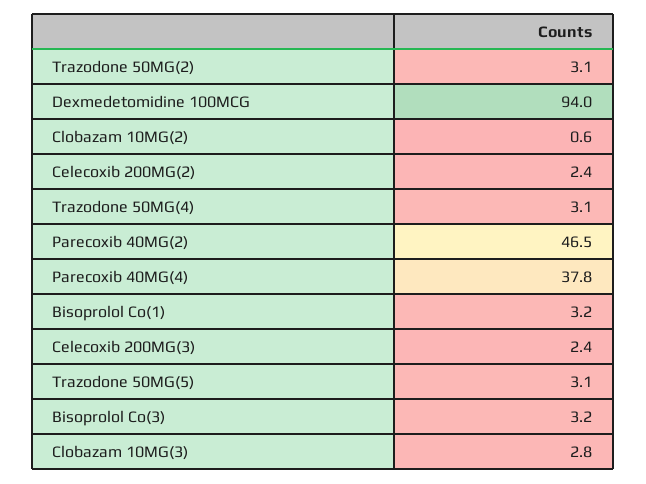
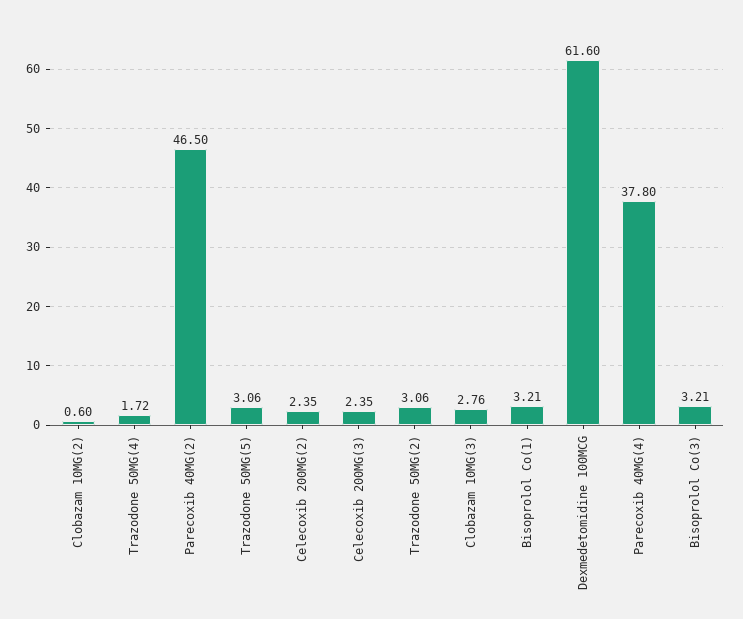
Dexmedetomidine 100MCG: 94 -> 61.6
Trazodone 50MG(4): 3.1 -> 1.72

